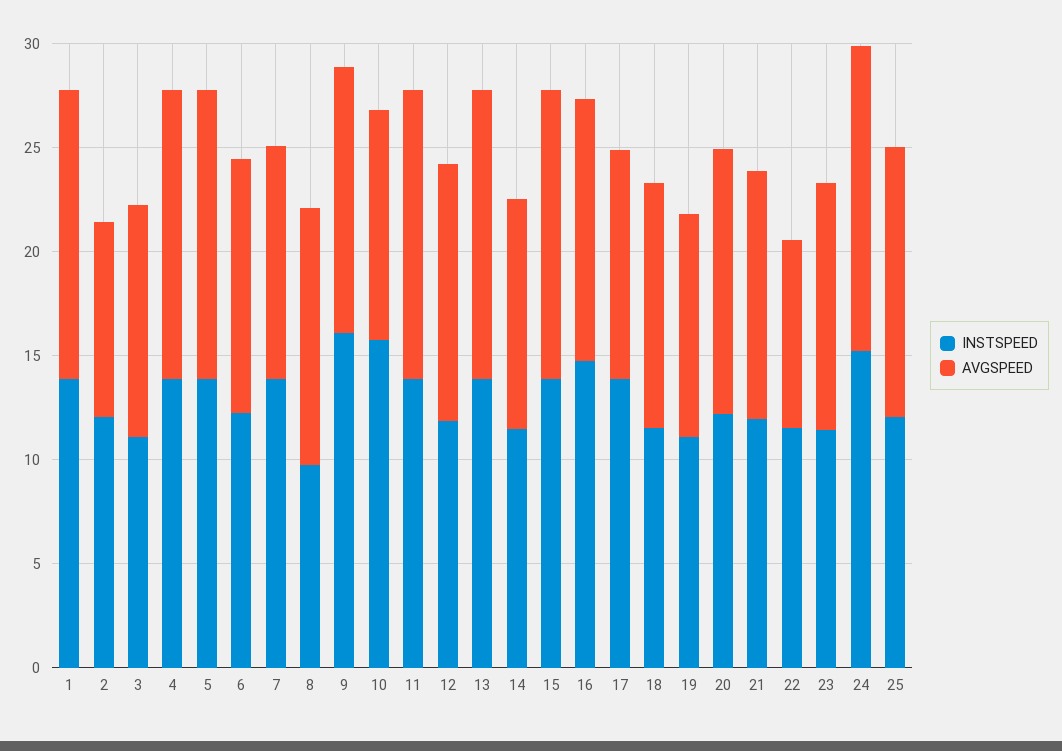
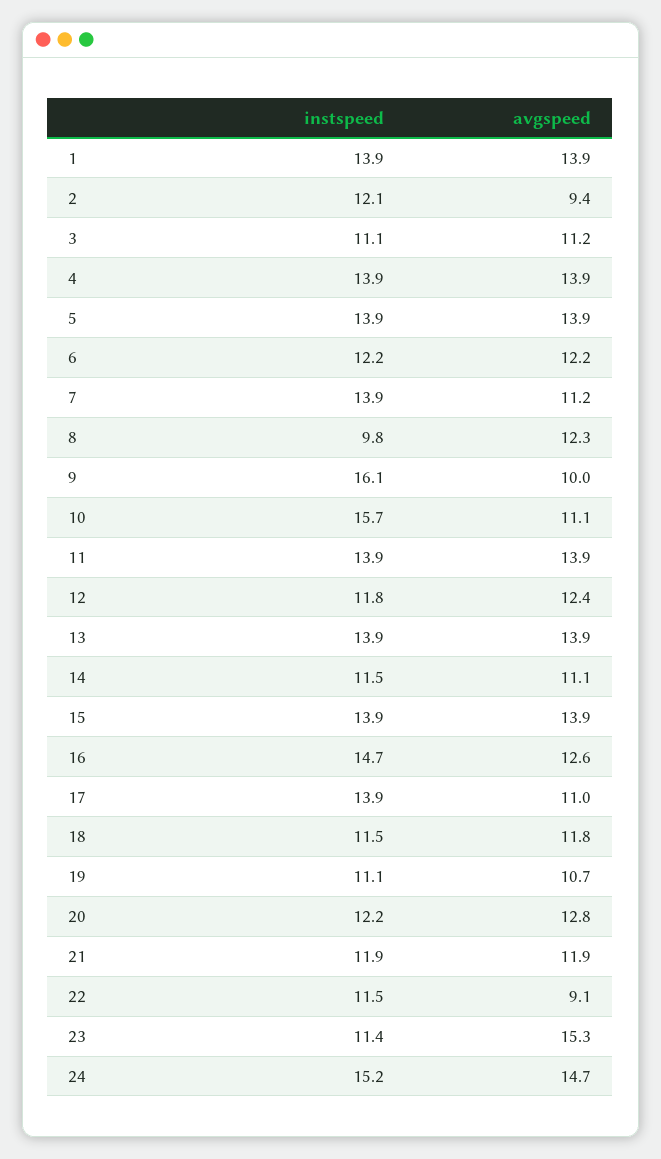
AVGSPEED, 9: 13 -> 10
AVGSPEED, 23: 12 -> 15.3
INSTSPEED, 25: 12 -> none
AVGSPEED, 25: 13 -> none

